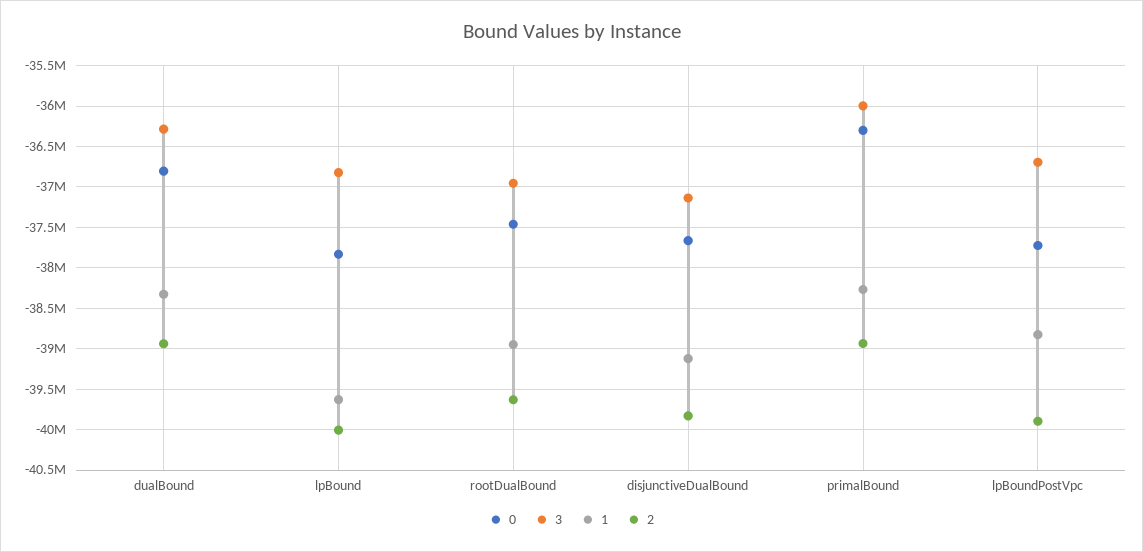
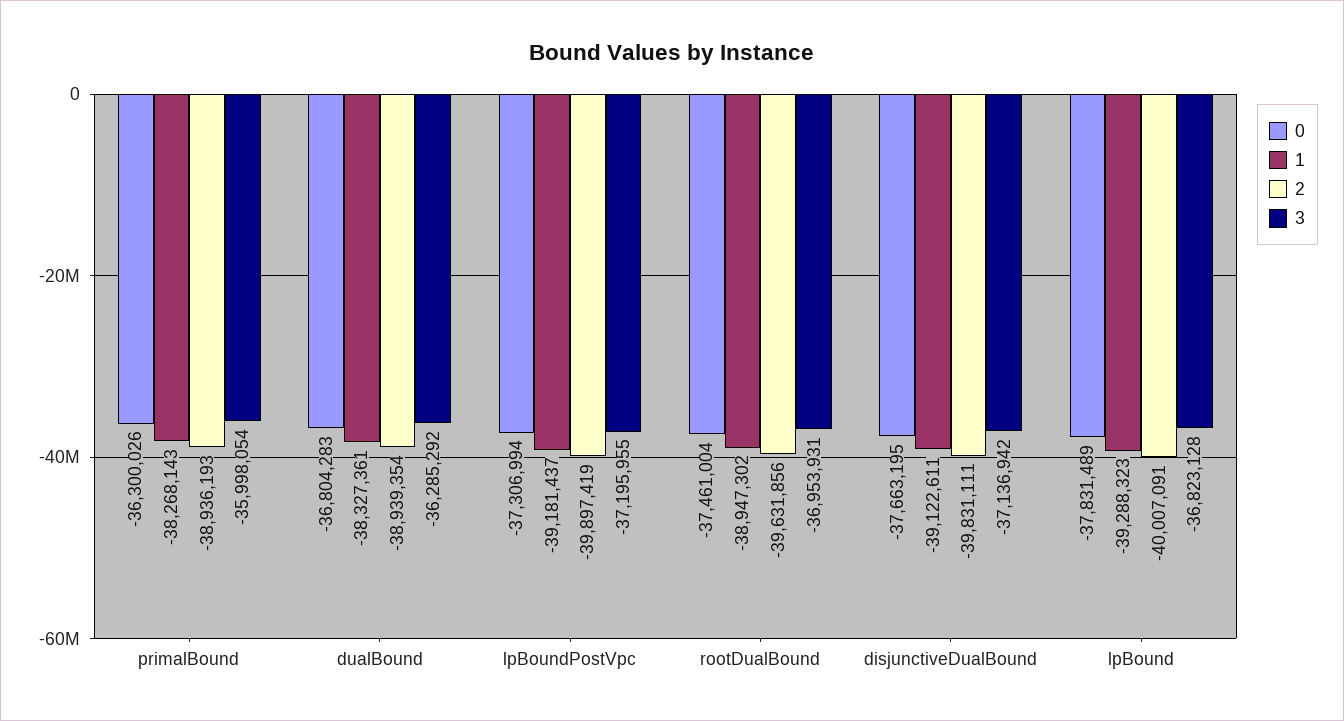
1, lpBound: -39600000 -> -39288323
0, lpBoundPostVpc: -37700000 -> -37306994
3, lpBoundPostVpc: -36700000 -> -37195955
1, lpBoundPostVpc: -38800000 -> -39181437

